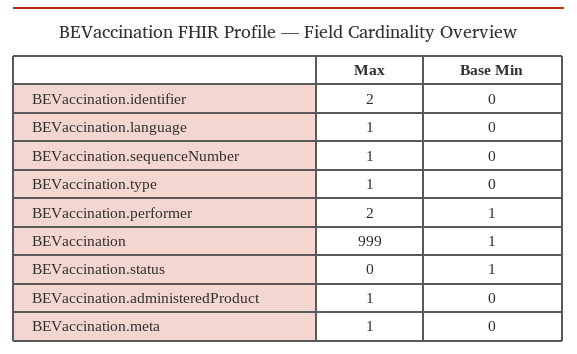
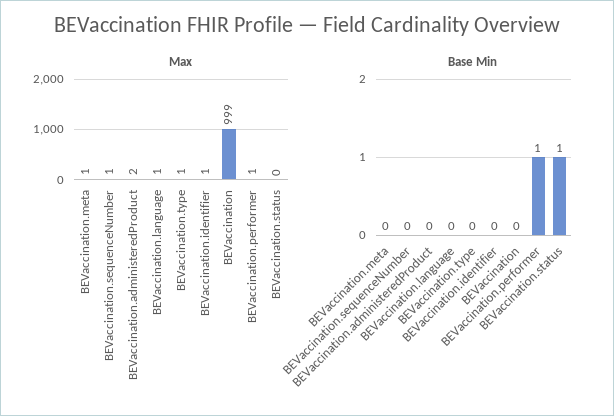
Max, BEVaccination.identifier: 2 -> 1
Max, BEVaccination.performer: 2 -> 1
Base Min, BEVaccination: 1 -> 0
Max, BEVaccination.administeredProduct: 1 -> 2

